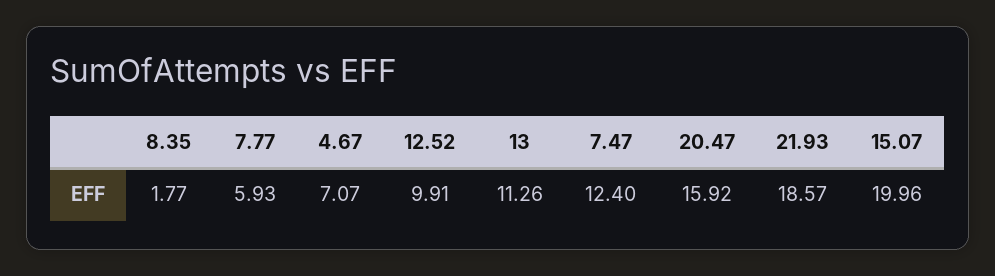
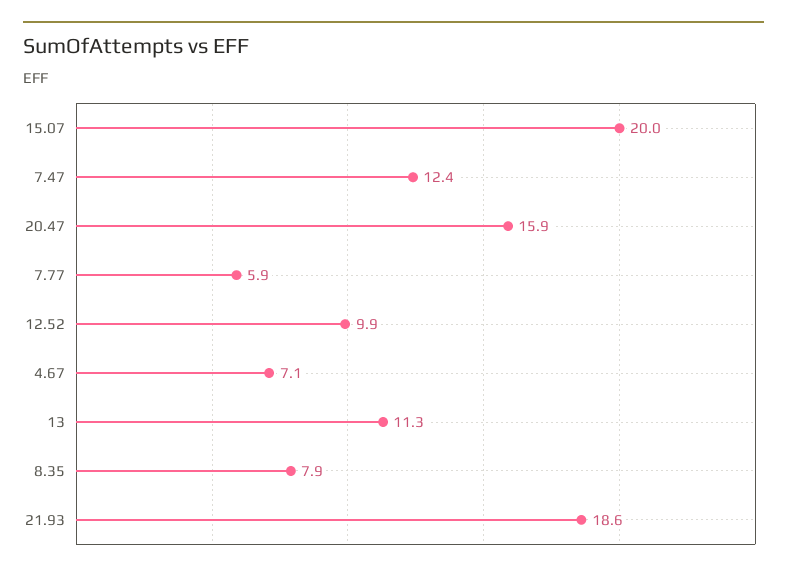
8.35: 1.77 -> 7.9

